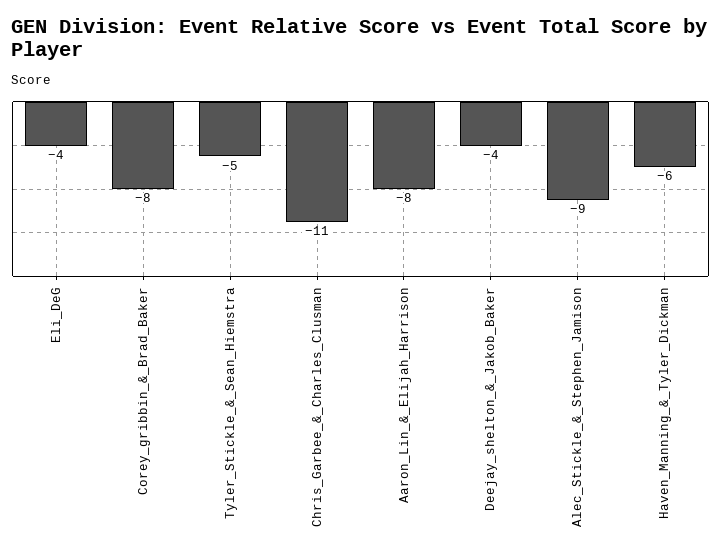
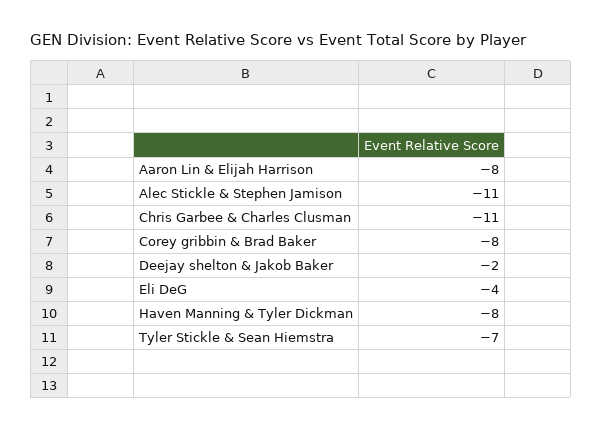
Tyler_Stickle_&_Sean_Hiemstra: -5 -> -7
Deejay_shelton_&_Jakob_Baker: -4 -> -2
Alec_Stickle_&_Stephen_Jamison: -9 -> -11
Haven_Manning_&_Tyler_Dickman: -6 -> -8

